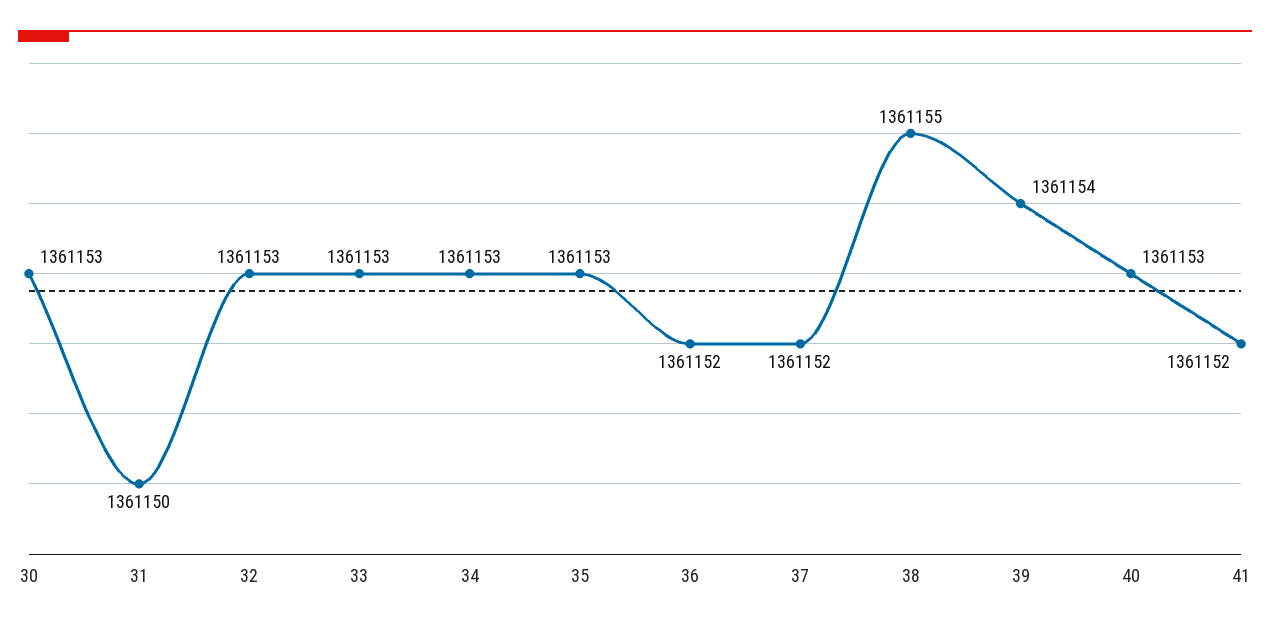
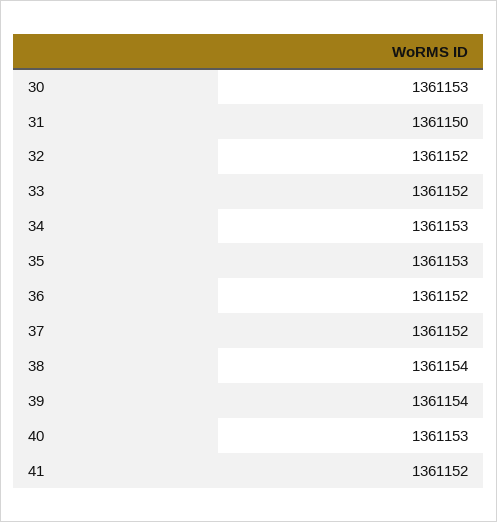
32: 1361153 -> 1361152
33: 1361153 -> 1361152
38: 1361155 -> 1361154

